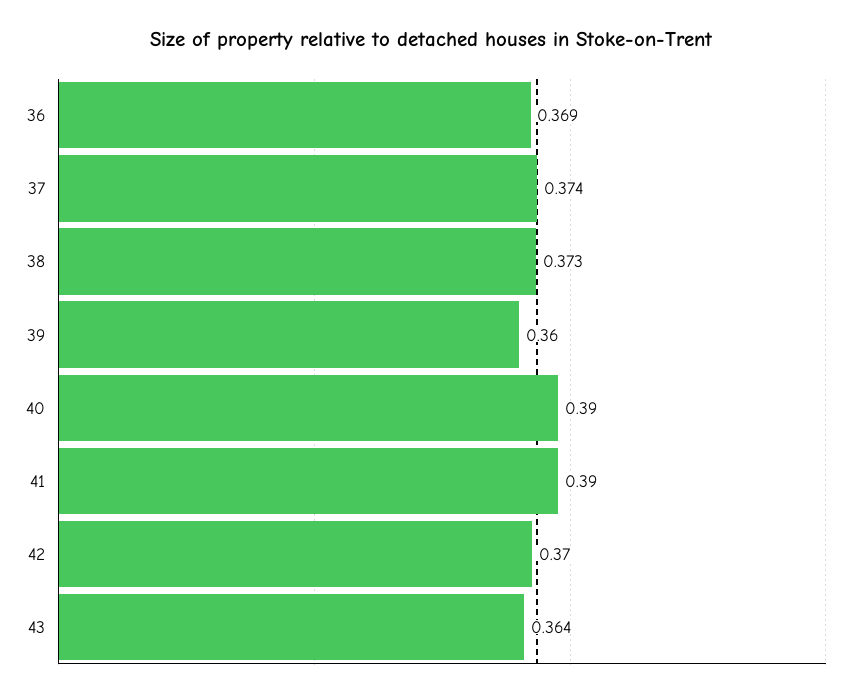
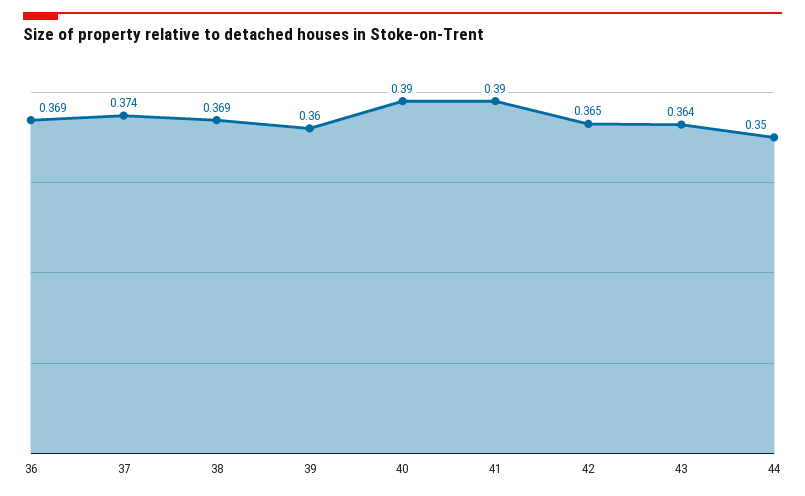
38: 0.373 -> 0.369
42: 0.37 -> 0.365
44: none -> 0.35

